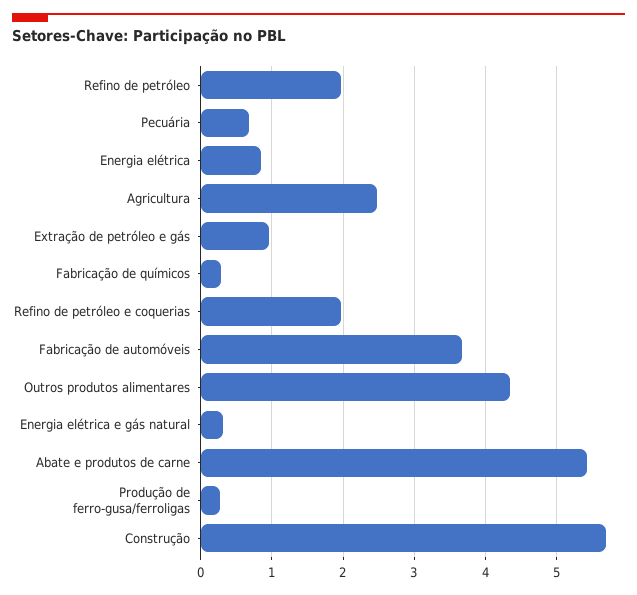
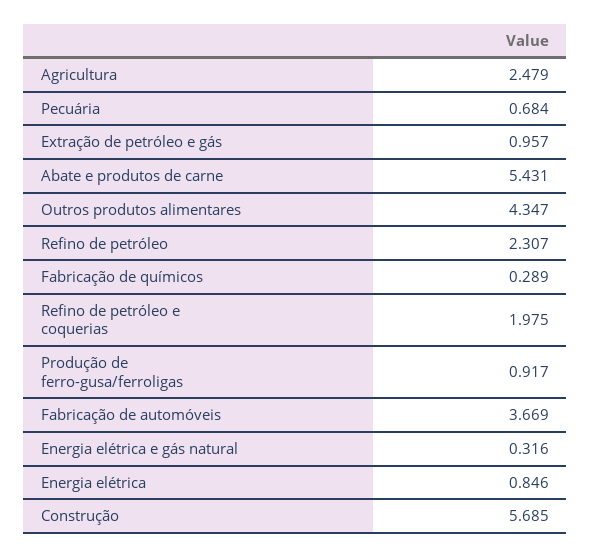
Refino de petróleo: 2 -> 2.307
Produção de ferro-gusa/ferroligas: 0.3 -> 0.917

